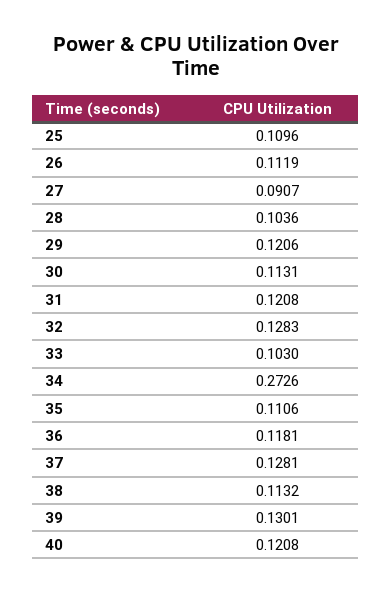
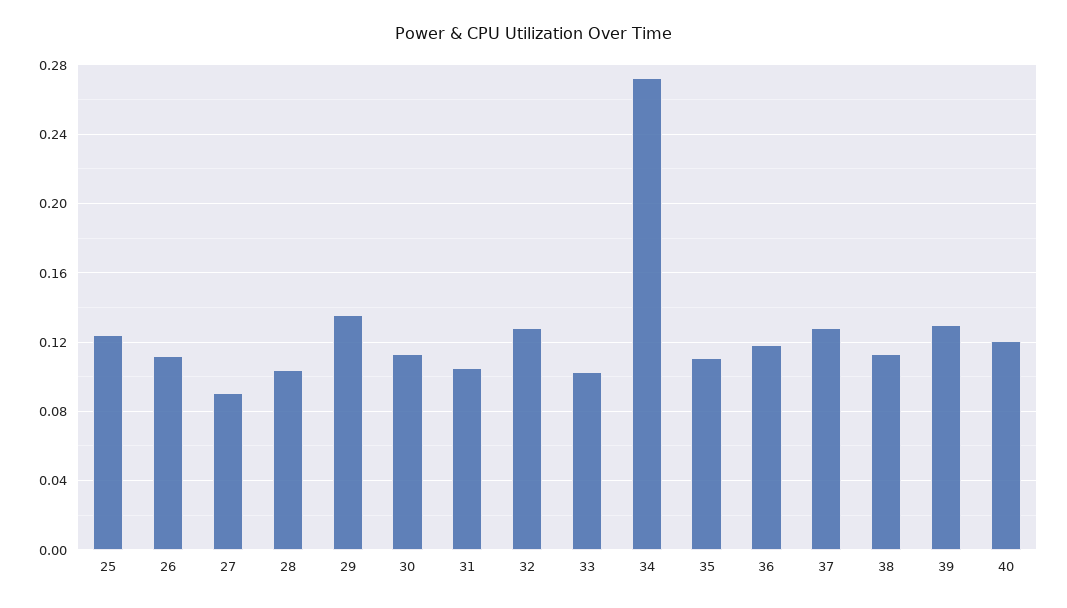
25: 0.1096 -> 0.125
29: 0.1206 -> 0.135
31: 0.1208 -> 0.105

